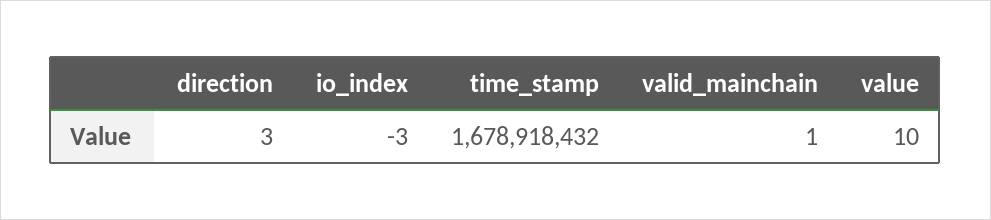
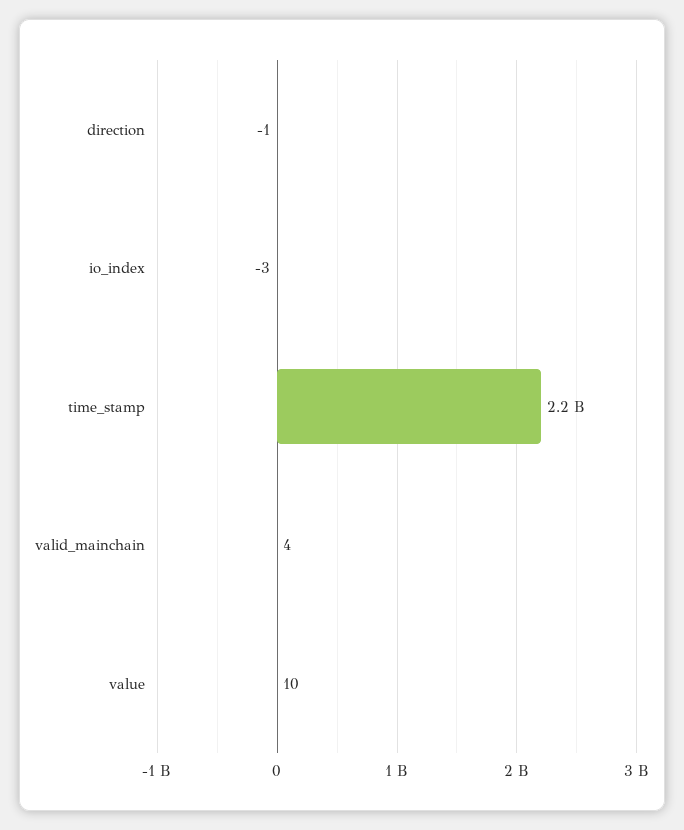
direction: 3 -> -1
time_stamp: 1678918432 -> 2200000000
valid_mainchain: 1 -> 4

